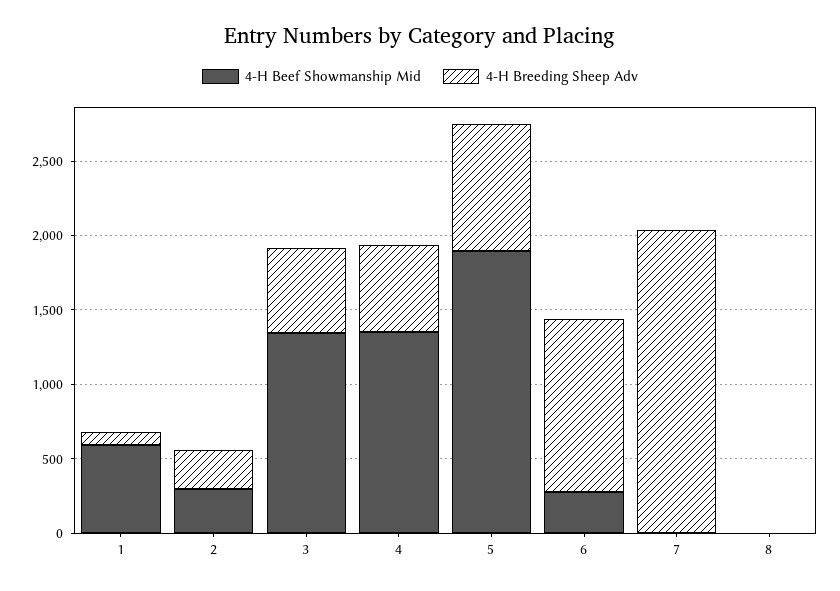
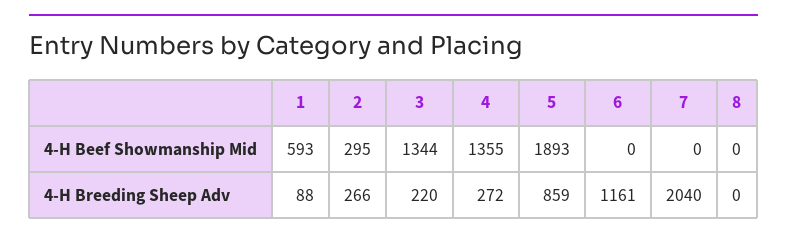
4-H Breeding Sheep Adv, 3: 600 -> 220
4-H Breeding Sheep Adv, 4: 600 -> 272
4-H Beef Showmanship Mid, 6: 300 -> 0

